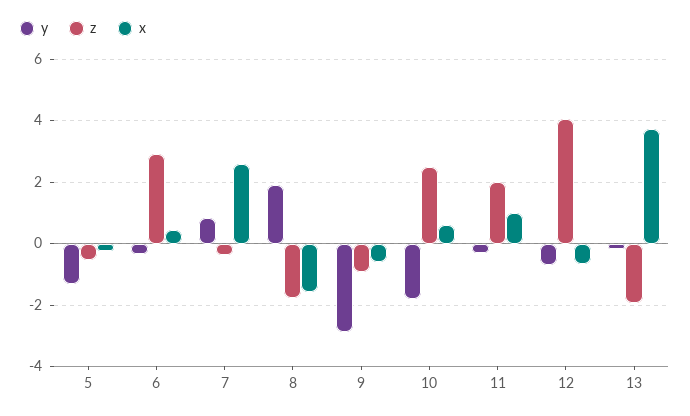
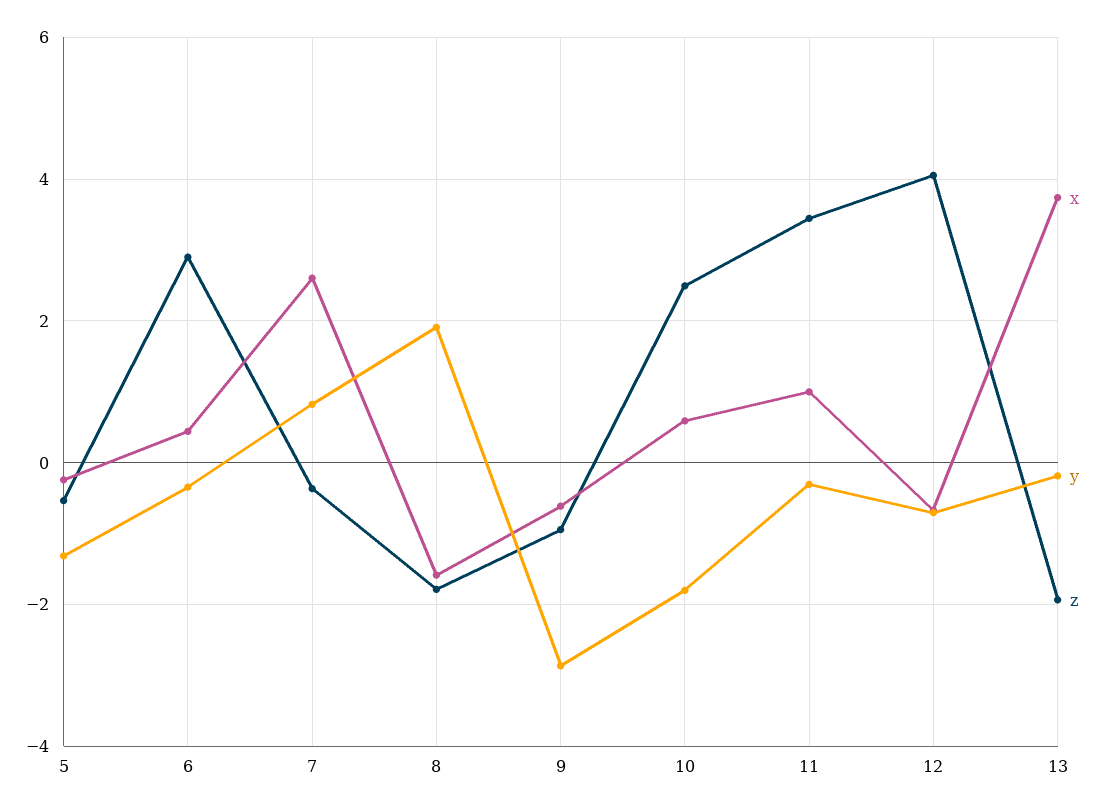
z, 11: 2 -> 3.4

